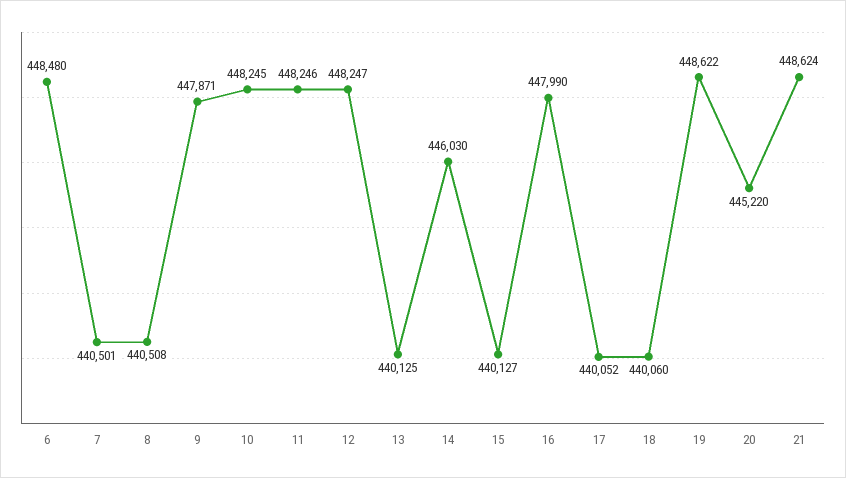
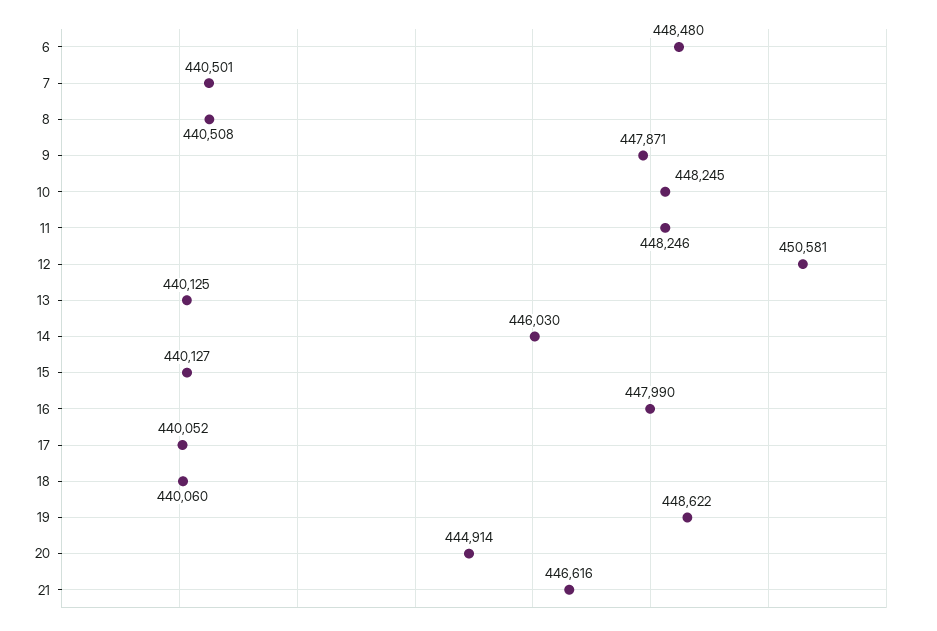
12: 448247 -> 450581
20: 445220 -> 444914
21: 448624 -> 446616

